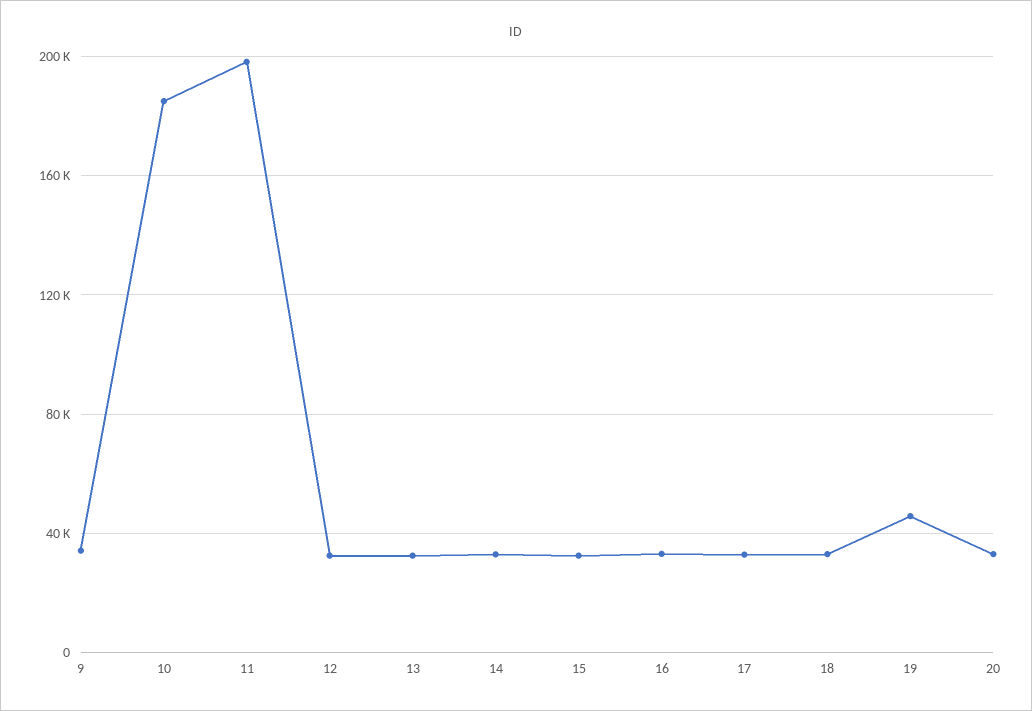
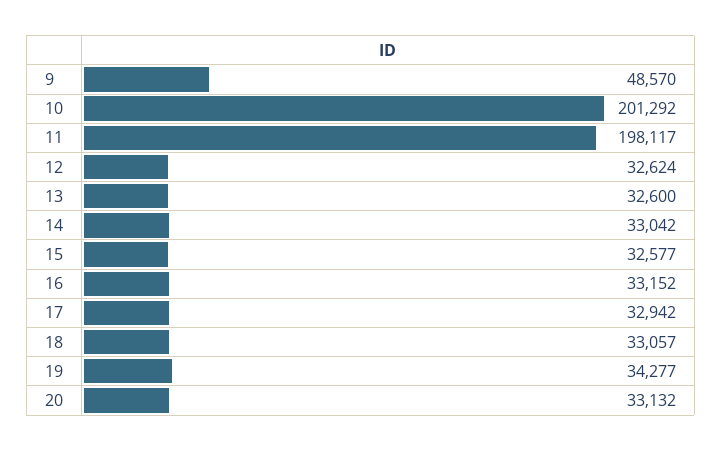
9: 35000 -> 48570
10: 185000 -> 201292
19: 45000 -> 34277

